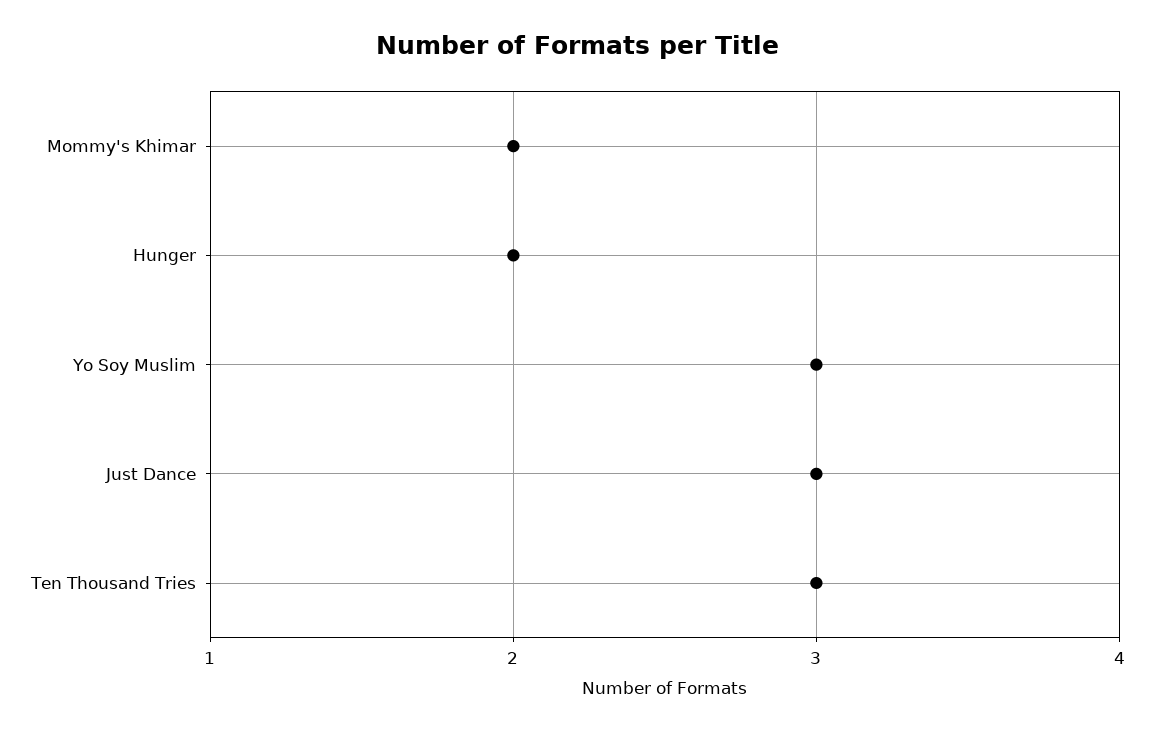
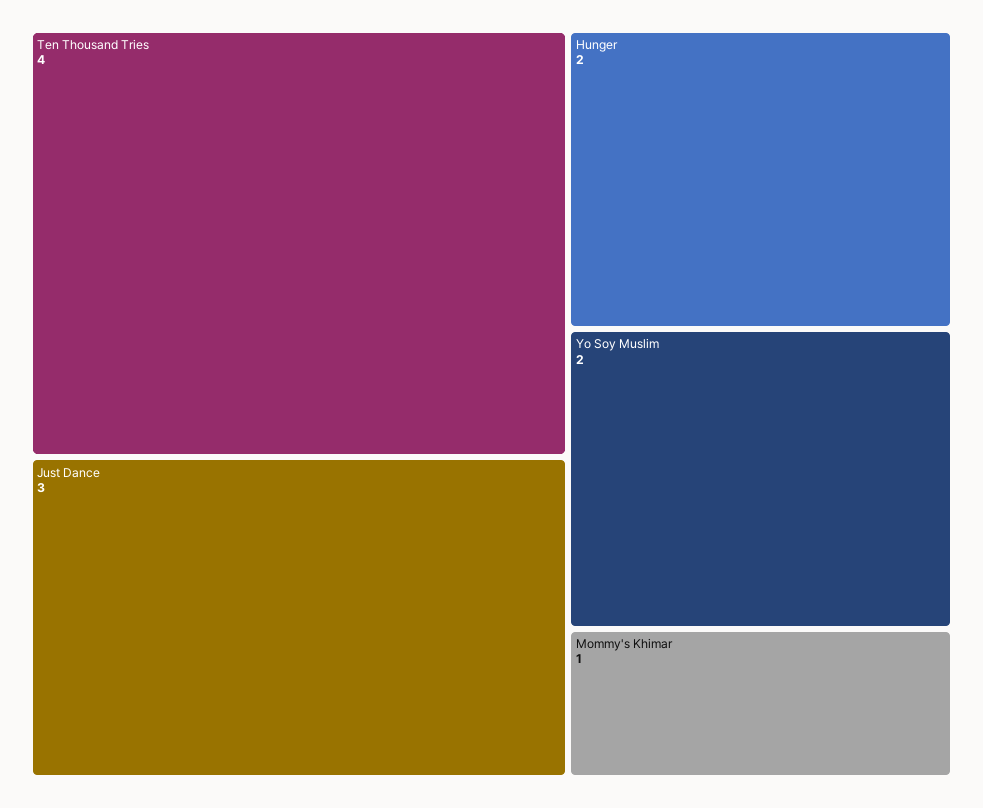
Mommy's Khimar: 2 -> 1
Yo Soy Muslim: 3 -> 2
Ten Thousand Tries: 3 -> 4

